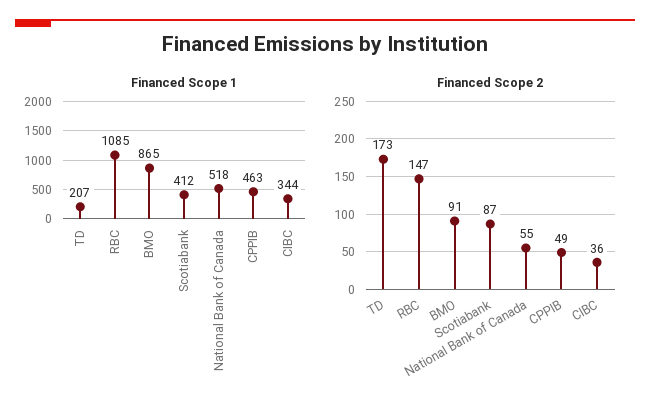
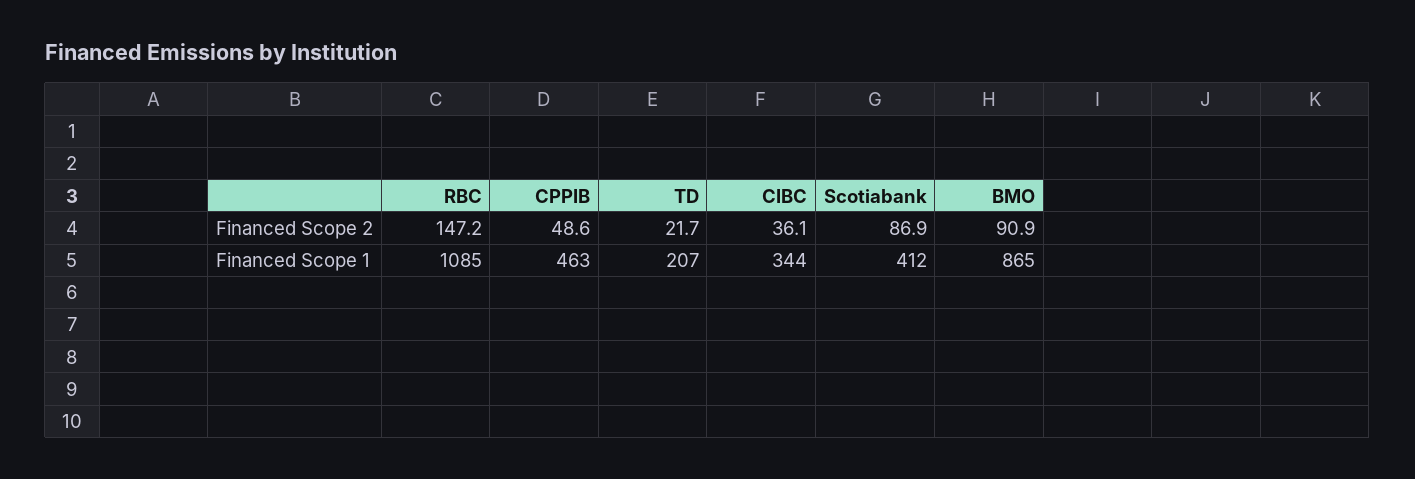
Financed Scope 1, National Bank of Canada: 518 -> none
Financed Scope 2, TD: 173 -> 21.7
Financed Scope 2, National Bank of Canada: 55 -> none

